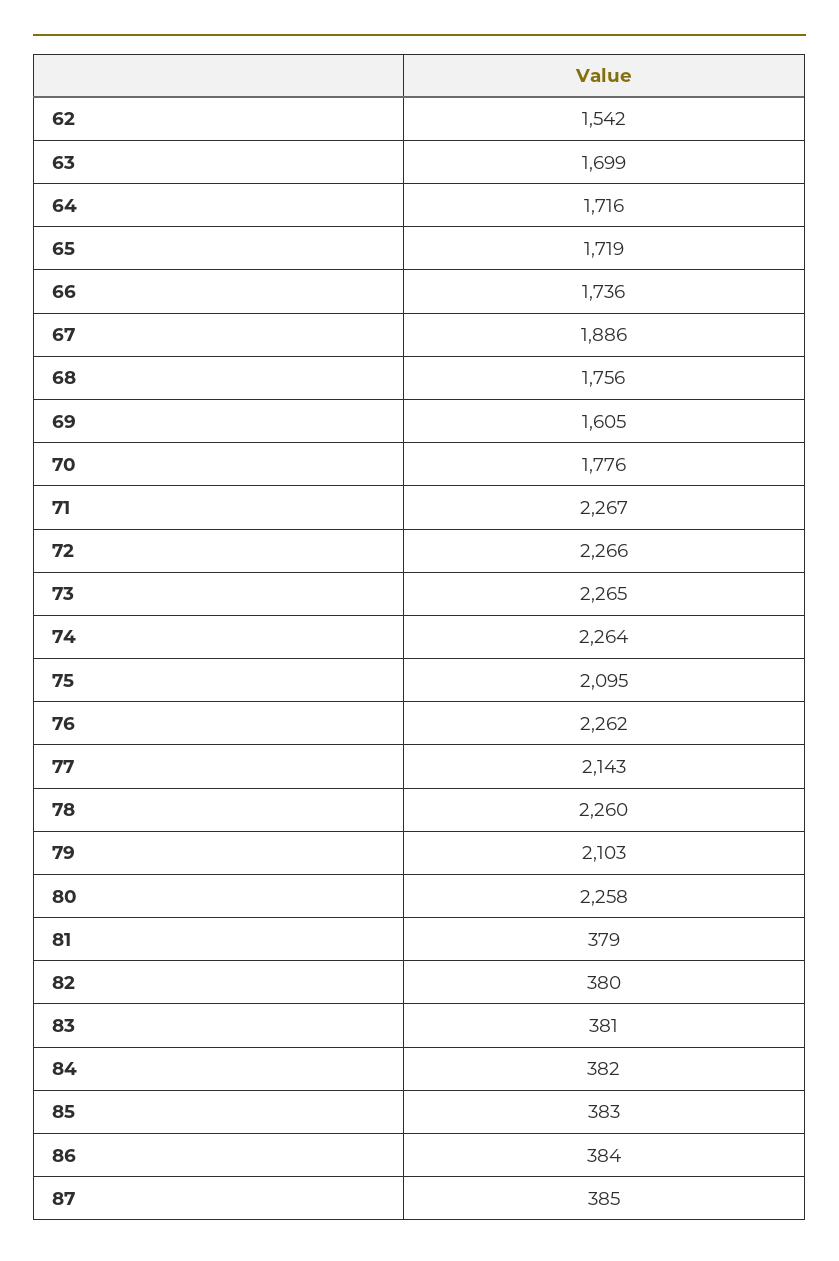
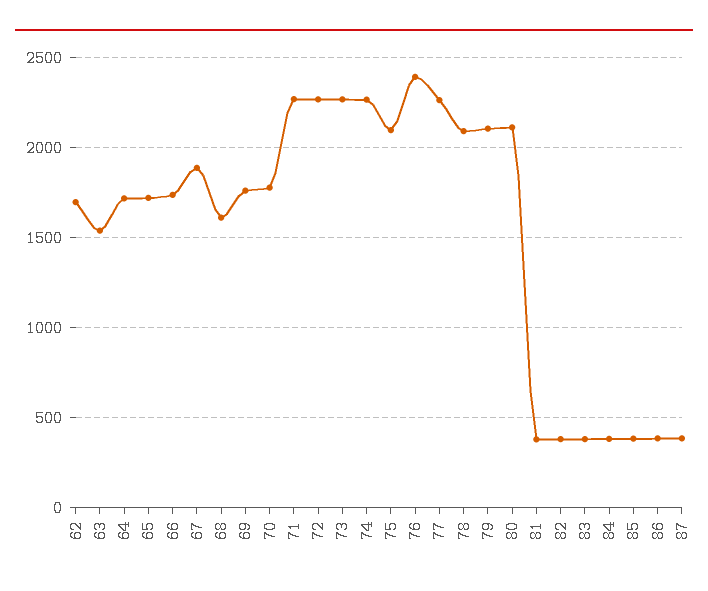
62: 1542 -> 1700
63: 1699 -> 1550
68: 1756 -> 1600
69: 1605 -> 1750
76: 2262 -> 2400
77: 2143 -> 2250
78: 2260 -> 2100
80: 2258 -> 2100

